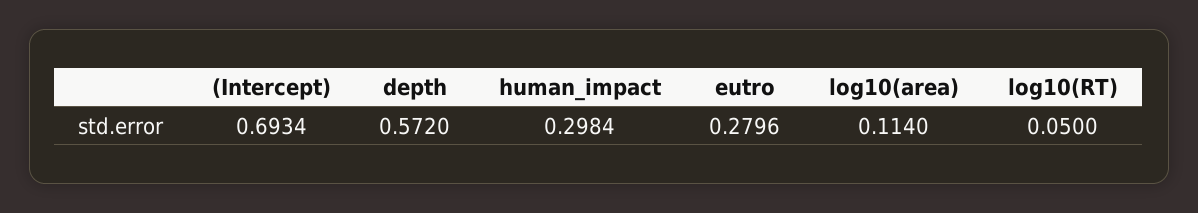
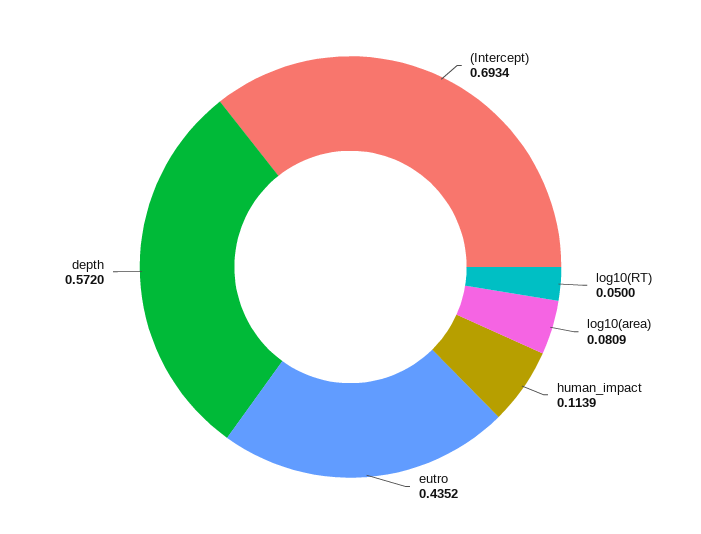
human_impact: 0.2984 -> 0.1139
eutro: 0.2796 -> 0.4352
log10(area): 0.114 -> 0.0809

